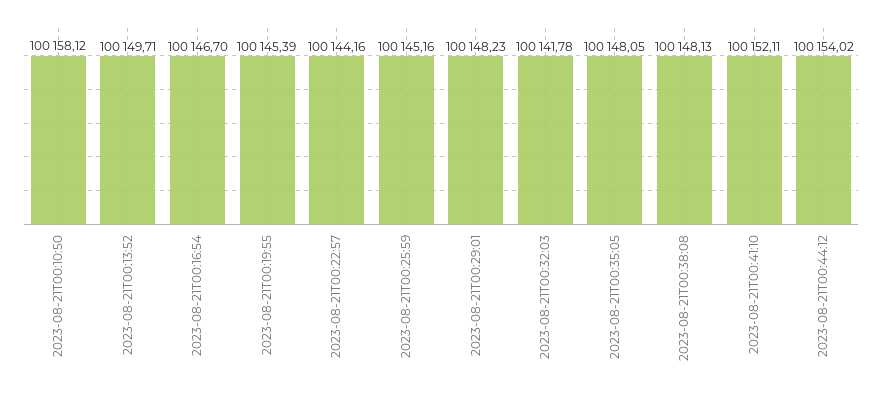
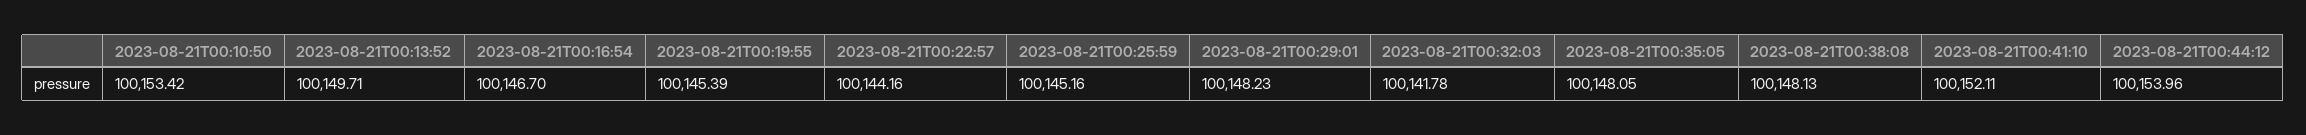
2023-08-21T00:10:50: 100158.12 -> 100153.42
2023-08-21T00:44:12: 100154.02 -> 100153.96

